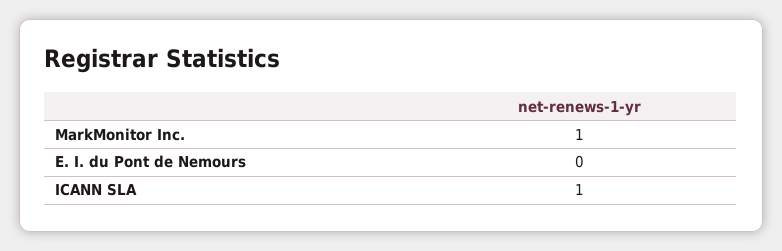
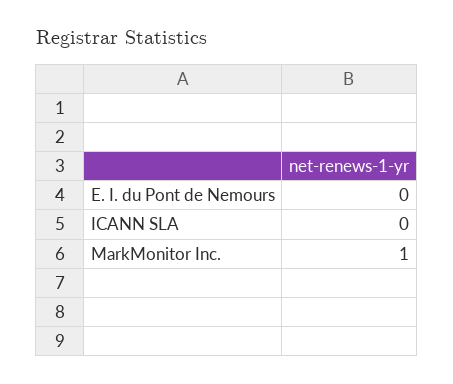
ICANN SLA: 1 -> 0

